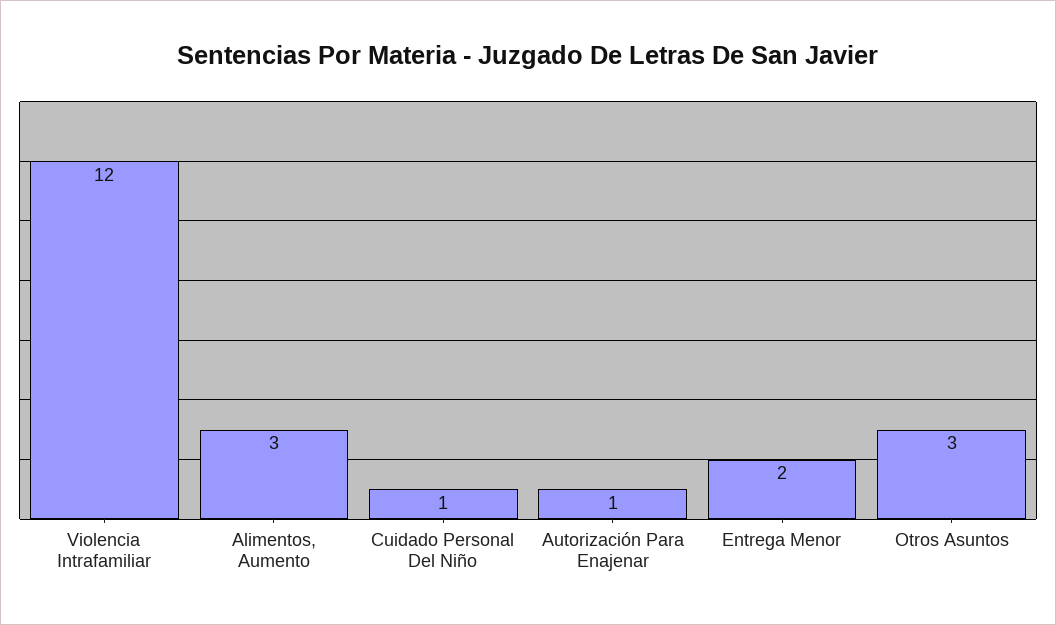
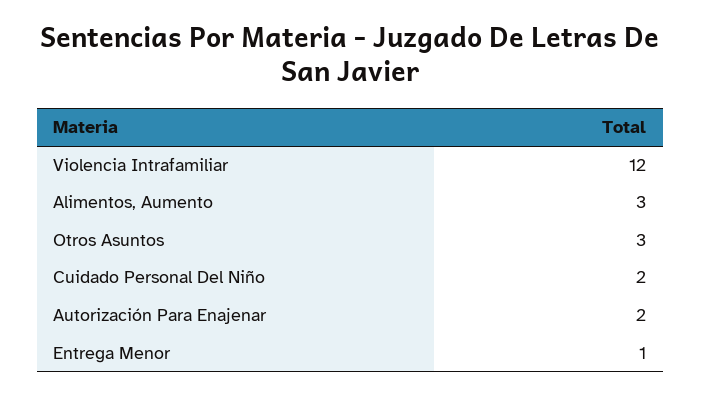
Cuidado Personal Del Niño: 1 -> 2
Autorización Para Enajenar: 1 -> 2
Entrega Menor: 2 -> 1

